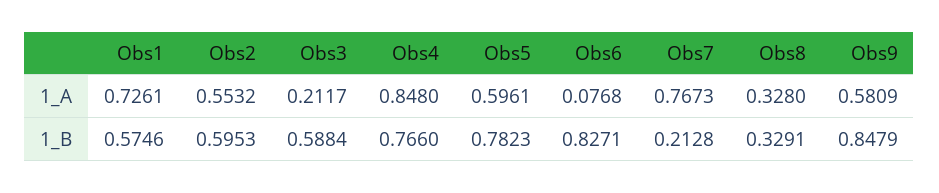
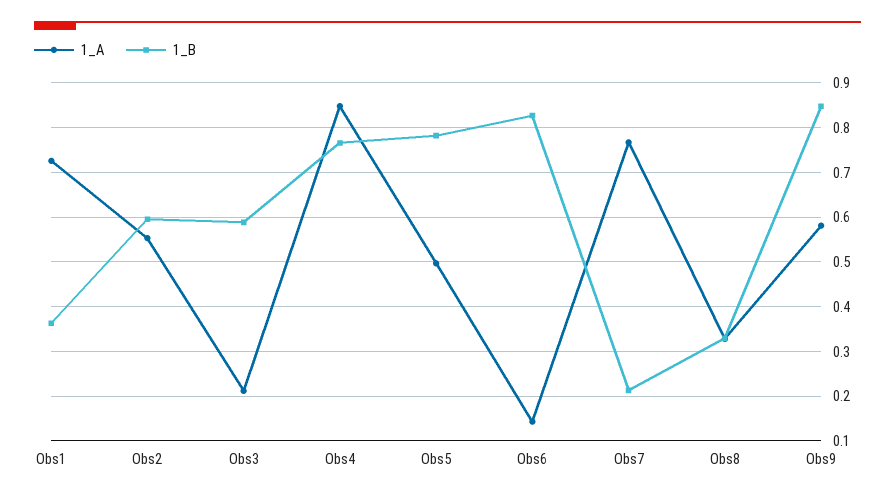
1_A, Obs5: 0.5961 -> 0.5
1_A, Obs6: 0.0768 -> 0.14
1_B, Obs1: 0.5746 -> 0.36

